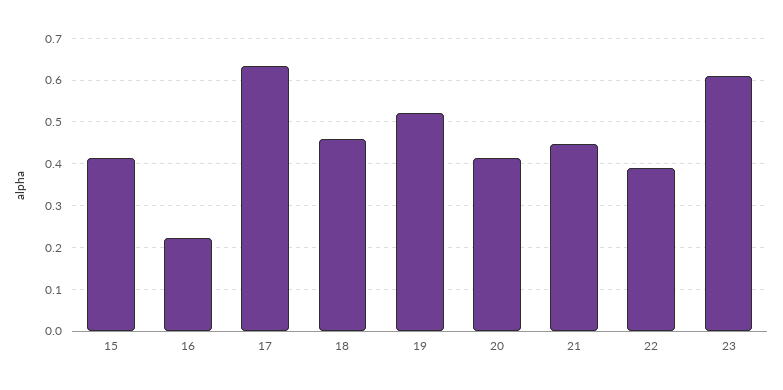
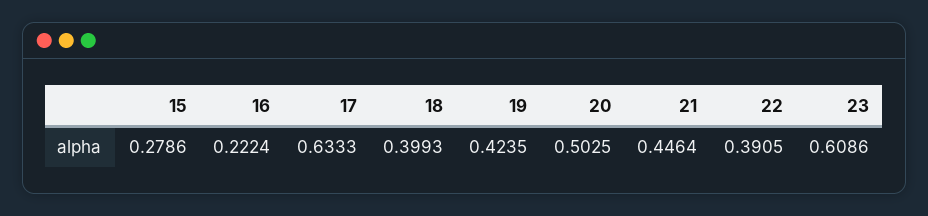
15: 0.42 -> 0.2786
18: 0.46 -> 0.3993
19: 0.52 -> 0.4235
20: 0.42 -> 0.5025

